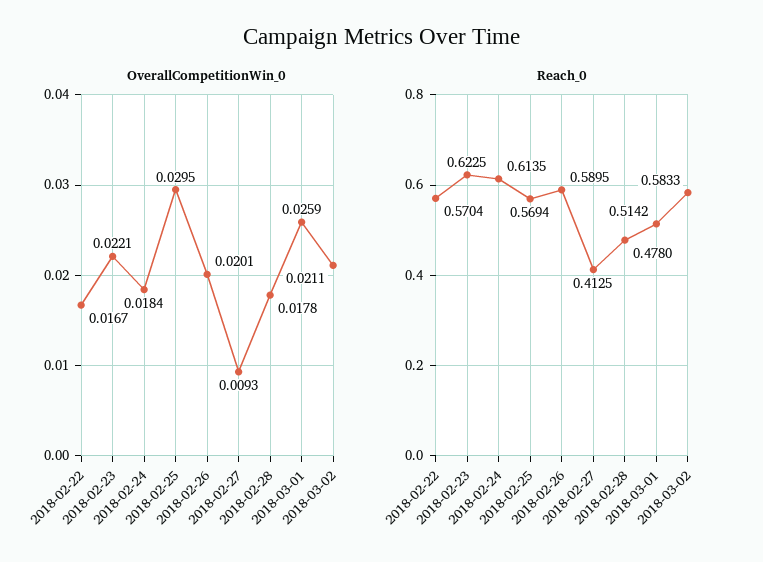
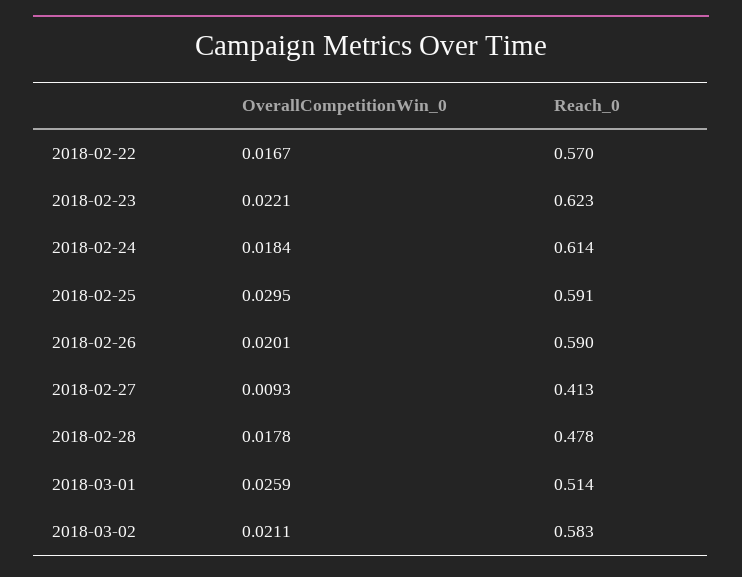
Reach_0, 2018-02-25: 0.5694 -> 0.591

